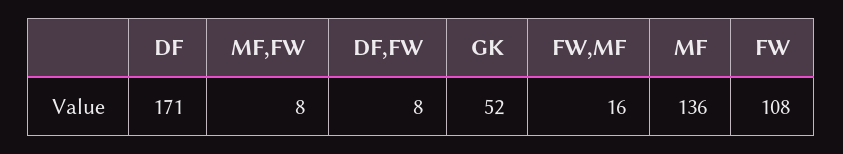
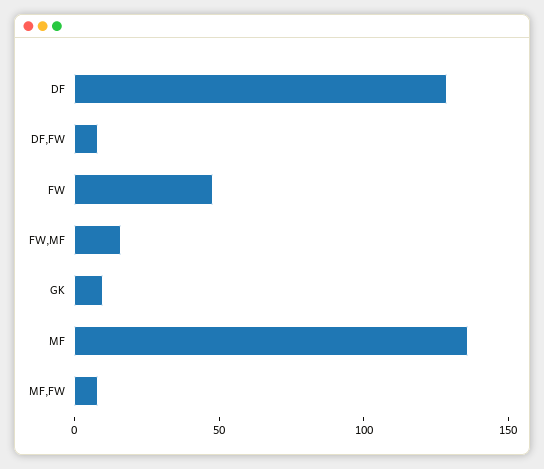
DF: 171 -> 130
GK: 52 -> 10
FW: 108 -> 50

